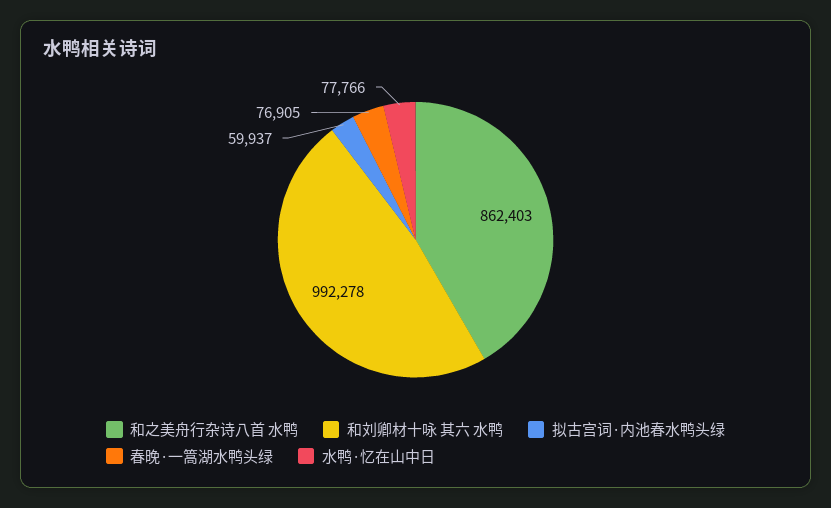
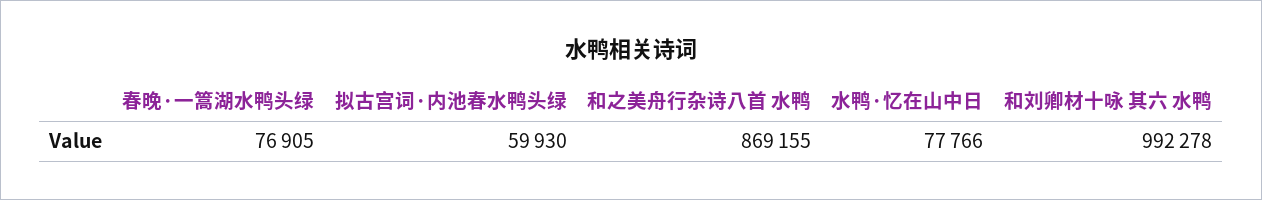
和之美舟行杂诗八首 水鸭: 862403 -> 869155
拟古宫词·内池春水鸭头绿: 59937 -> 59930

